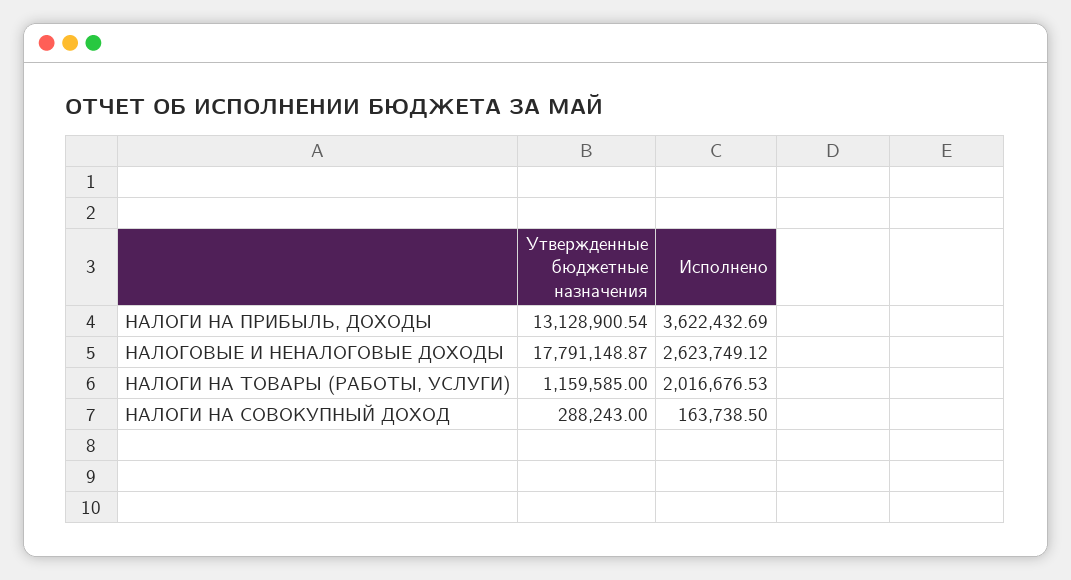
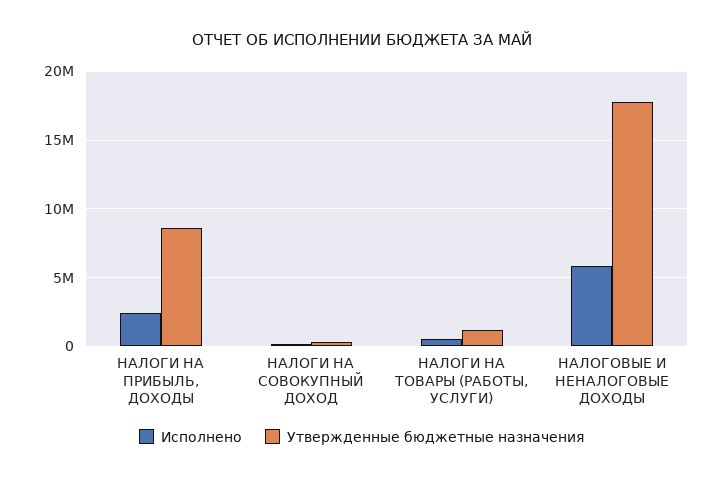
Утвержденные бюджетные назначения, НАЛОГИ НА ПРИБЫЛЬ, ДОХОДЫ: 13128900.54 -> 8500000
Исполнено, НАЛОГИ НА ПРИБЫЛЬ, ДОХОДЫ: 3622432.69 -> 2500000
Исполнено, НАЛОГОВЫЕ И НЕНАЛОГОВЫЕ ДОХОДЫ: 2623749.12 -> 6000000
Исполнено, НАЛОГИ НА ТОВАРЫ (РАБОТЫ, УСЛУГИ): 2016676.53 -> 500000

